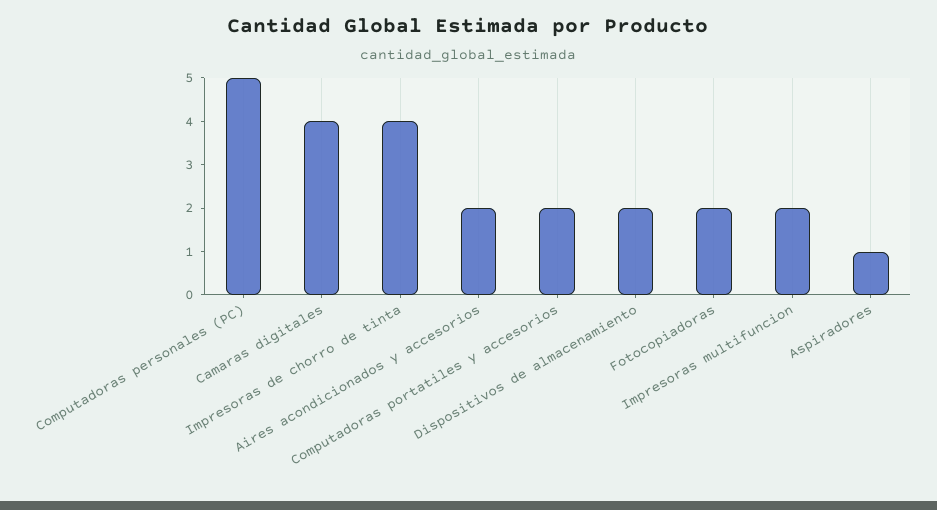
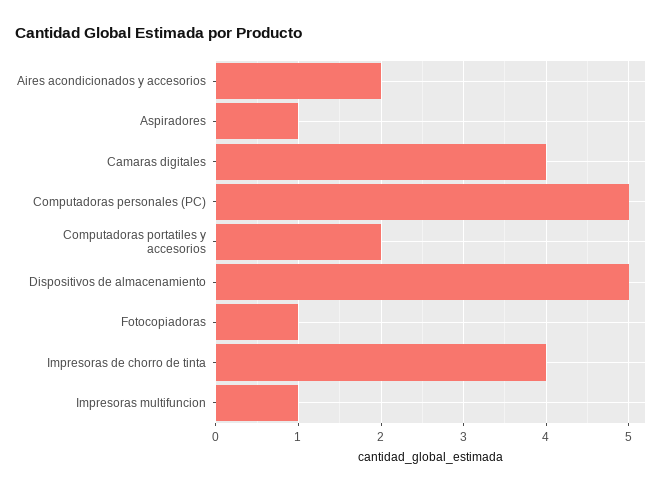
Dispositivos de almacenamiento: 2 -> 5
Fotocopiadoras: 2 -> 1
Impresoras multifuncion: 2 -> 1

